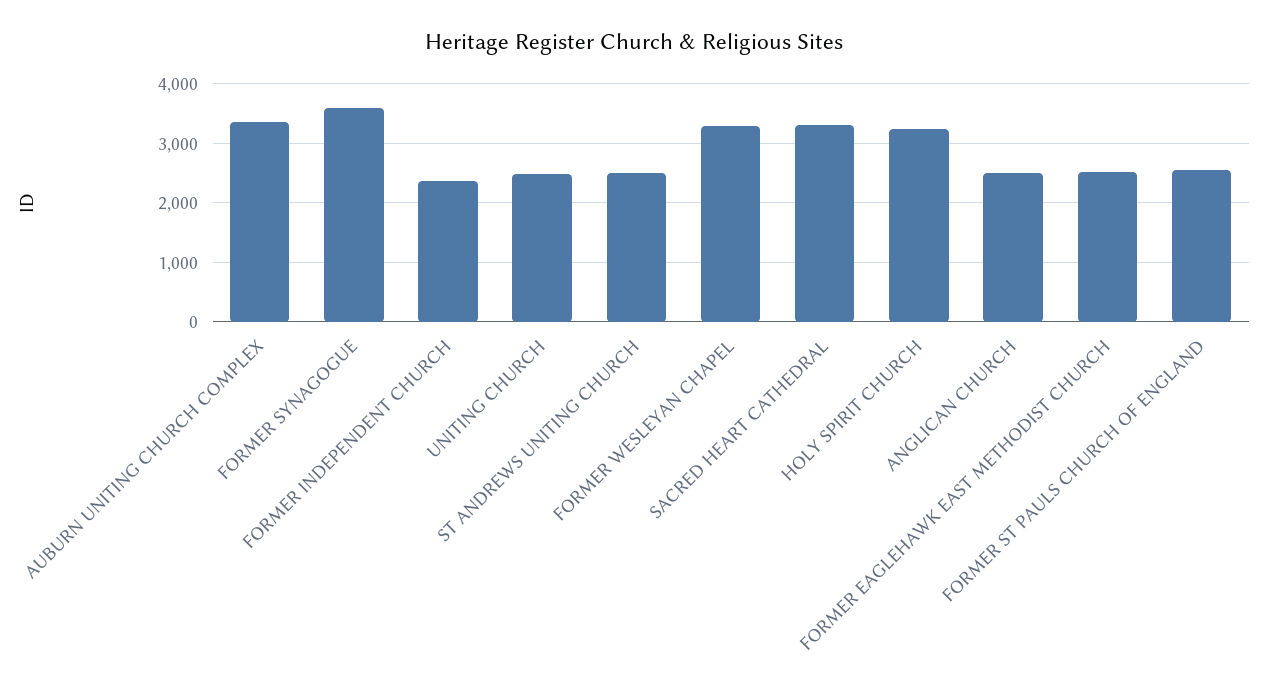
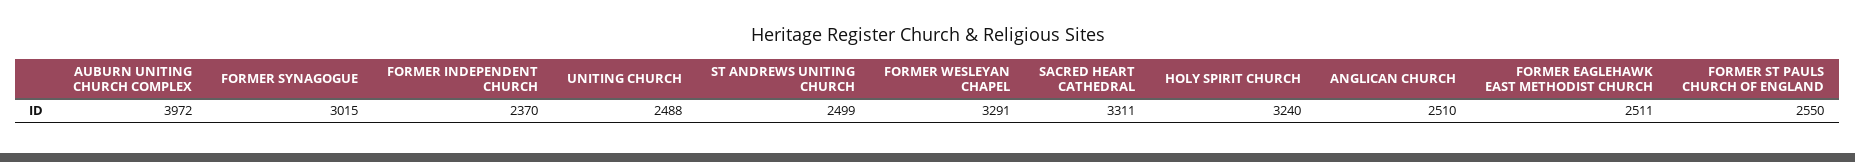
AUBURN UNITING CHURCH COMPLEX: 3400 -> 3972
FORMER SYNAGOGUE: 3600 -> 3015

